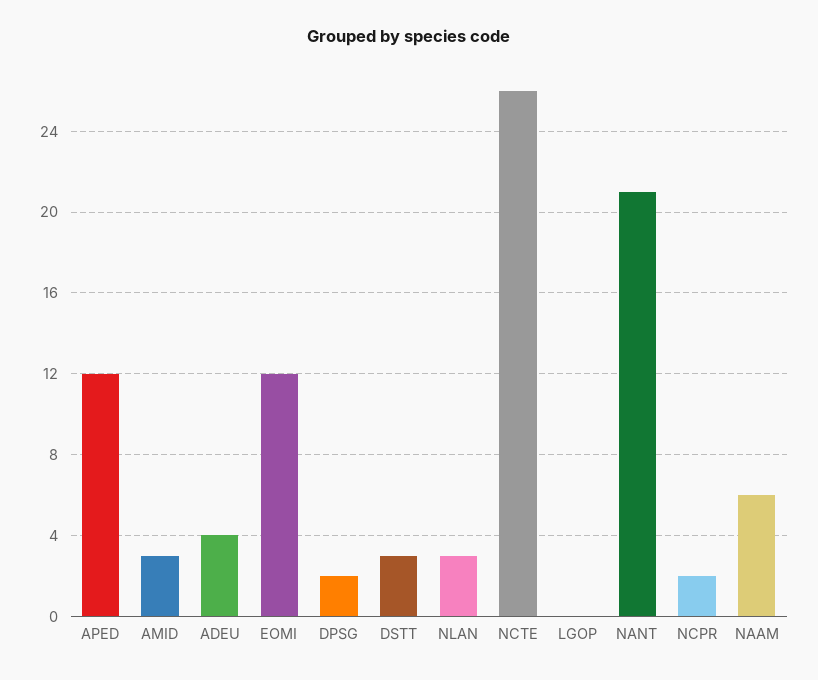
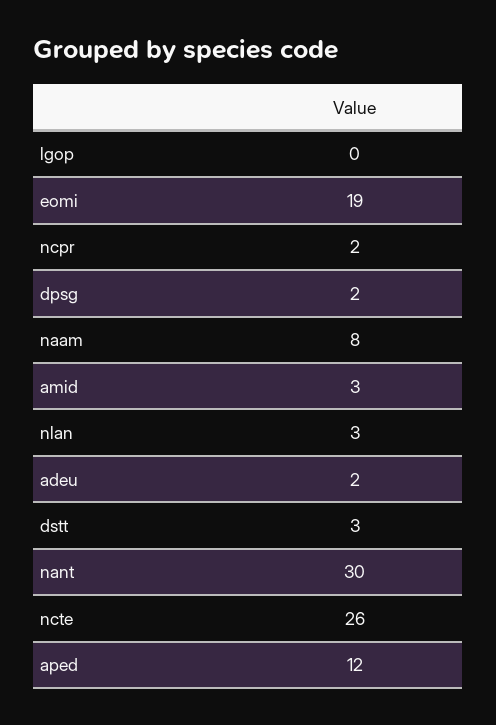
ADEU: 4 -> 2
EOMI: 12 -> 19
NANT: 21 -> 30
NAAM: 6 -> 8

